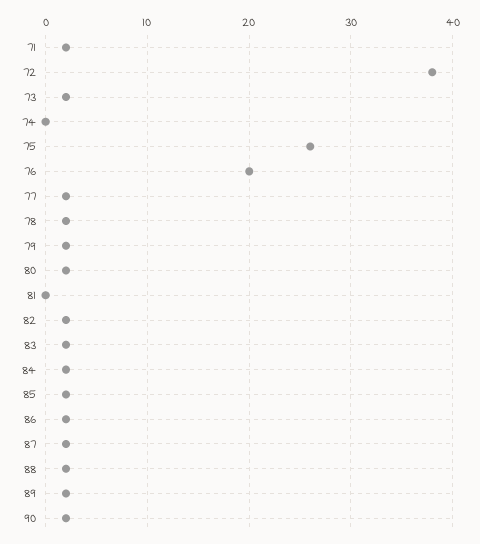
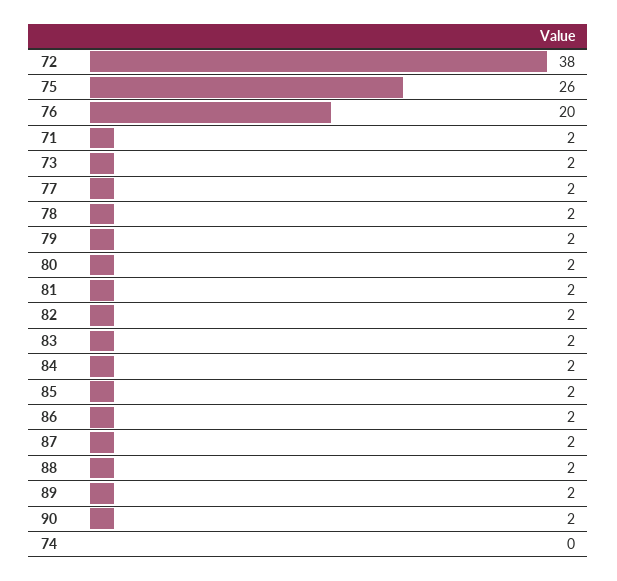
81: 0 -> 2

